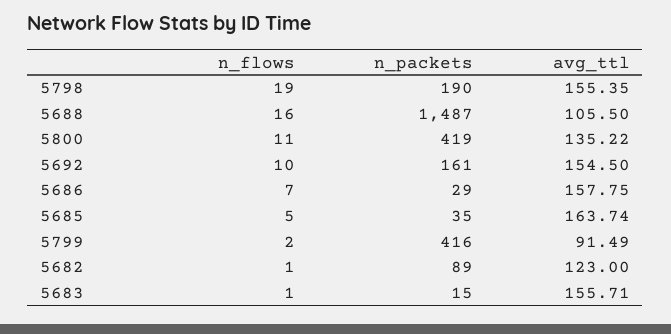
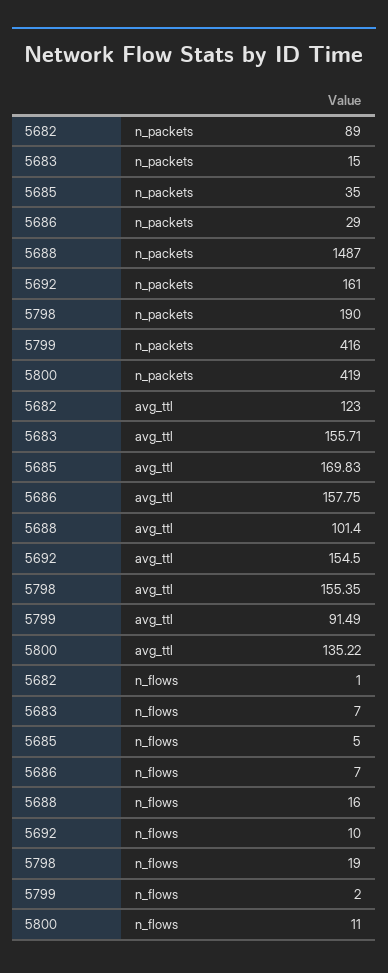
avg_ttl, 5688: 105.5 -> 101.4
avg_ttl, 5685: 163.74 -> 169.83
n_flows, 5683: 1 -> 7

